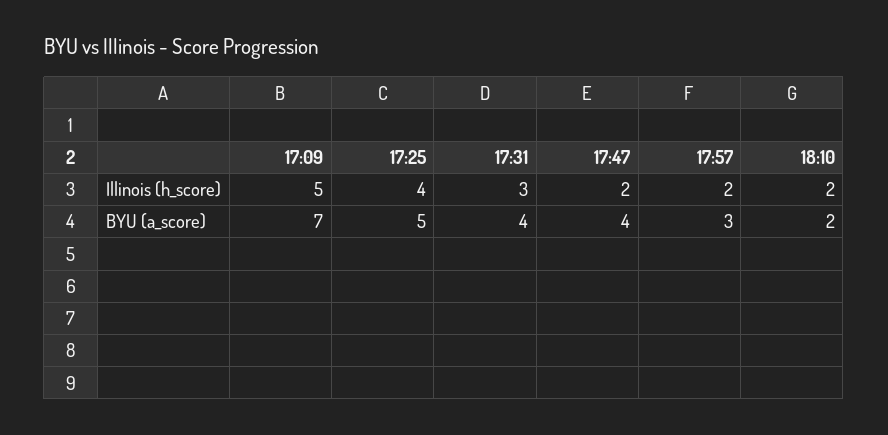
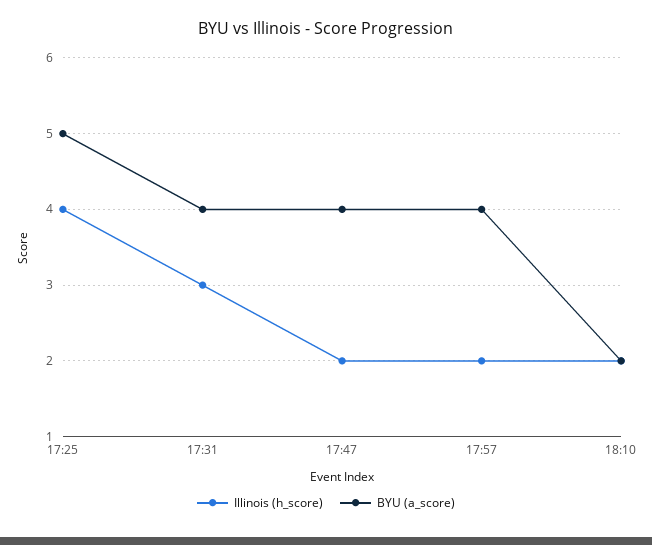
Illinois (h_score), 17:09: 5 -> none
BYU (a_score), 17:09: 7 -> none
BYU (a_score), 17:57: 3 -> 4

